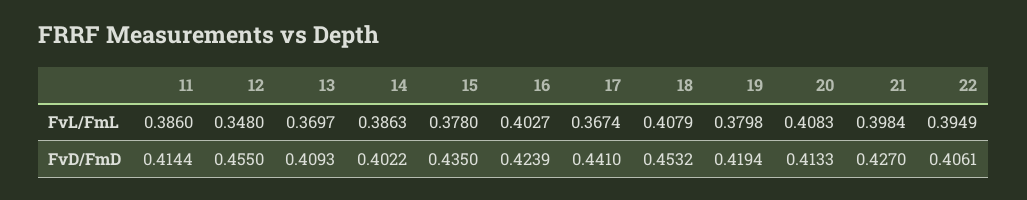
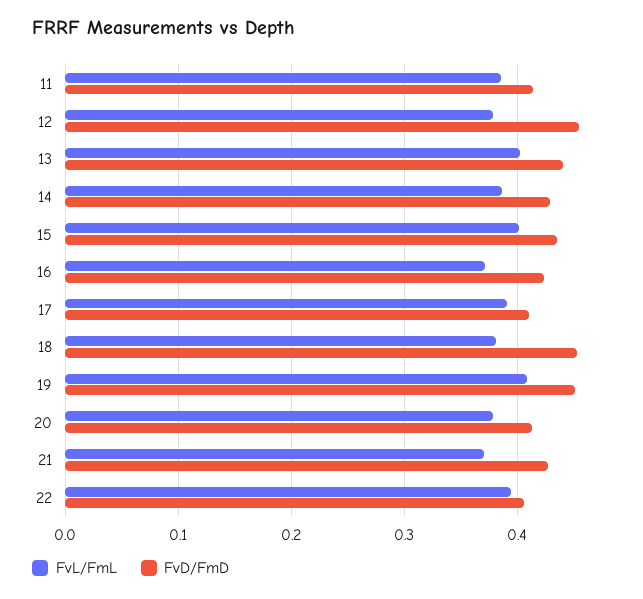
FvL/FmL, 12: 0.348 -> 0.38
FvL/FmL, 13: 0.3697 -> 0.4
FvL/FmL, 15: 0.378 -> 0.4
FvL/FmL, 16: 0.4027 -> 0.37
FvL/FmL, 17: 0.3674 -> 0.39
FvL/FmL, 18: 0.4079 -> 0.38
FvL/FmL, 19: 0.3798 -> 0.41
FvL/FmL, 20: 0.4083 -> 0.38
FvL/FmL, 21: 0.3984 -> 0.37
FvD/FmD, 13: 0.4093 -> 0.44
FvD/FmD, 14: 0.4022 -> 0.43
FvD/FmD, 17: 0.441 -> 0.41
FvD/FmD, 19: 0.4194 -> 0.45

